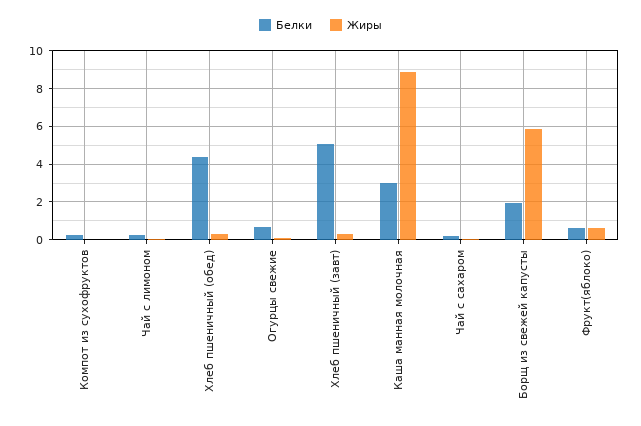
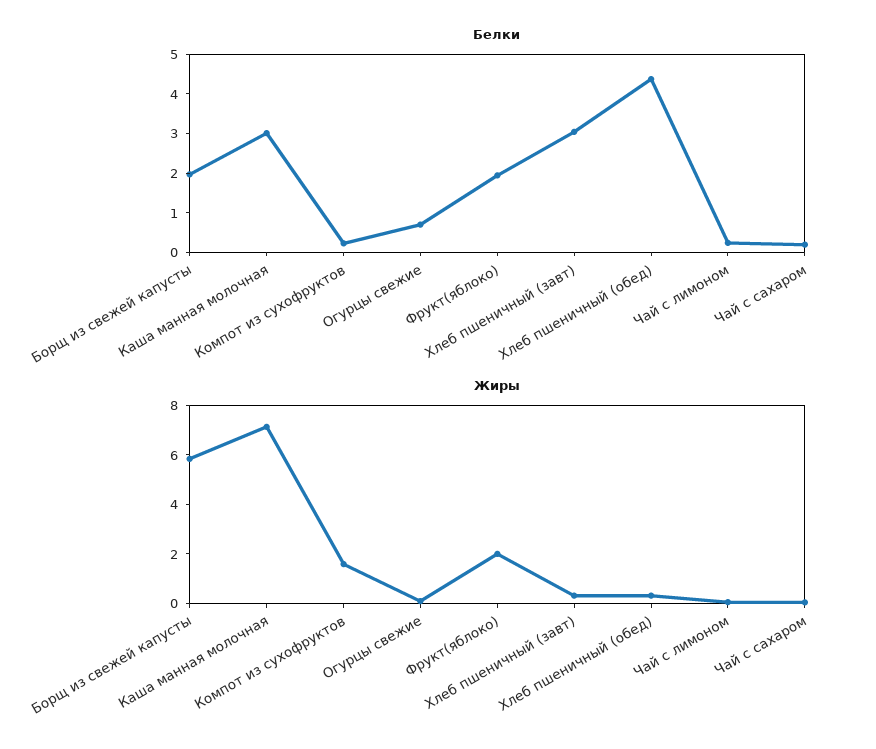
Жиры, Компот из сухофруктов: 0 -> 1.5
Белки, Хлеб пшеничный (завт): 5 -> 3
Жиры, Каша манная молочная: 9 -> 7
Белки, Фрукт(яблоко): 0.5 -> 2
Жиры, Фрукт(яблоко): 0.5 -> 2

